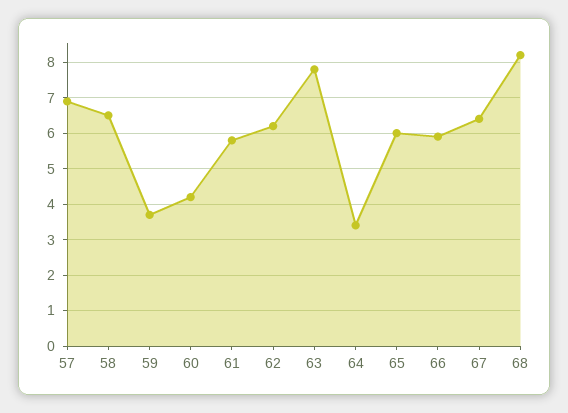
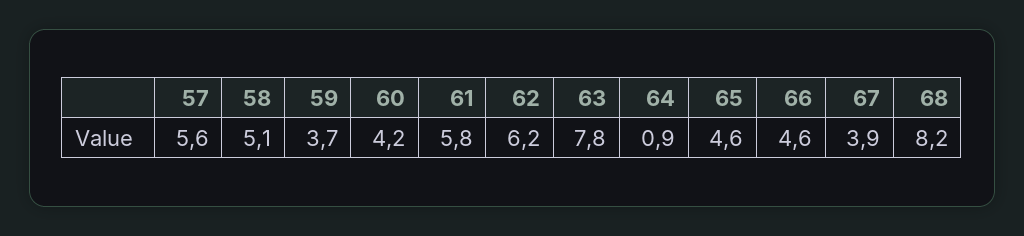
57: 7 -> 5.6
58: 6.5 -> 5.1
64: 3.5 -> 0.9
65: 6 -> 4.6
66: 6 -> 4.6
67: 6.5 -> 3.9

